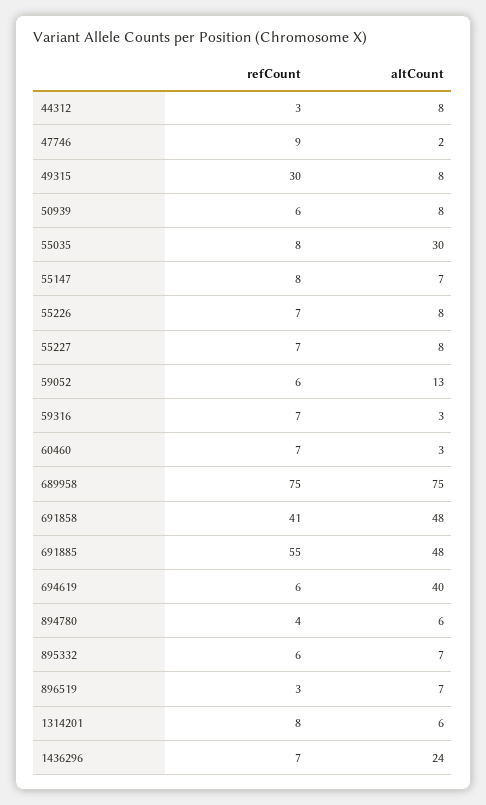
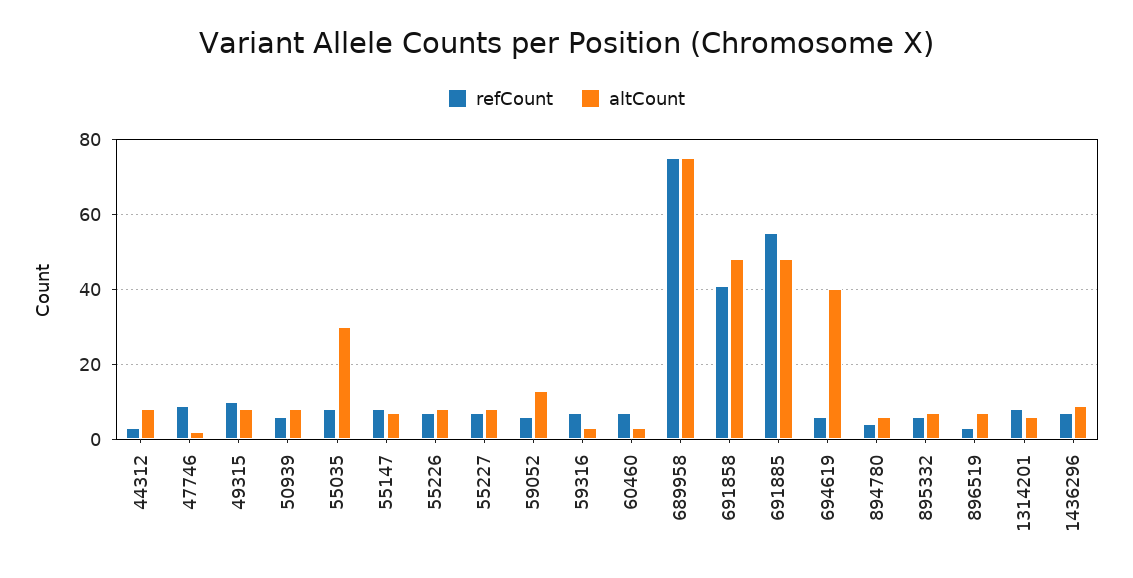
refCount, 49315: 30 -> 10
altCount, 1436296: 24 -> 10

